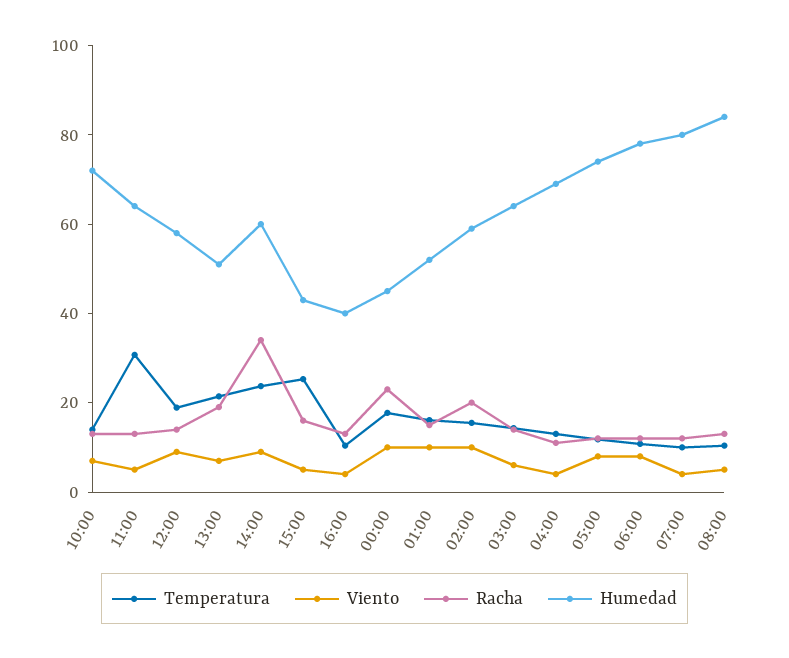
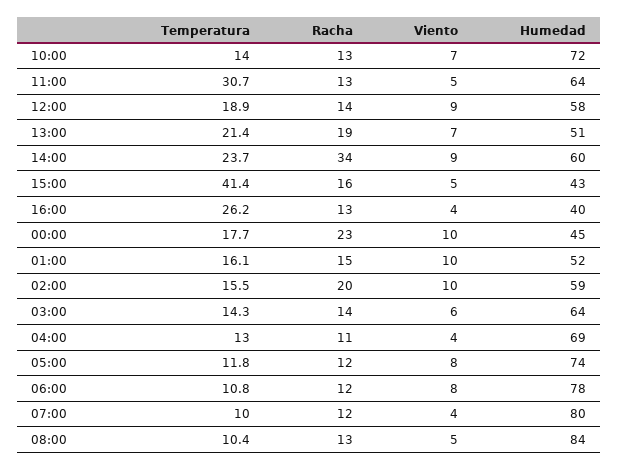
Temperatura, 15:00: 25 -> 41.4
Temperatura, 16:00: 10 -> 26.2

